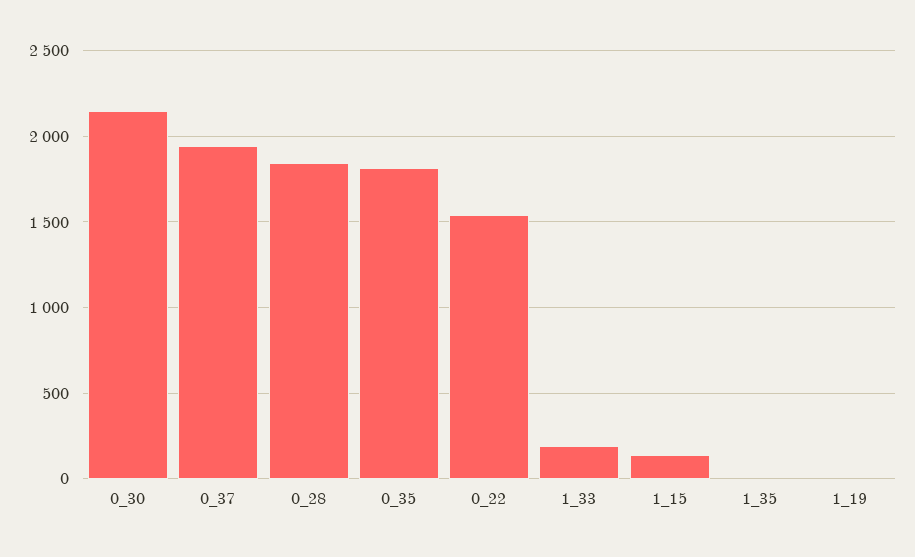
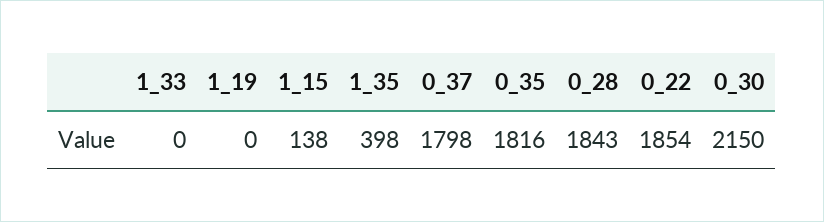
0_37: 1950 -> 1798
0_22: 1550 -> 1854
1_33: 200 -> 0
1_35: 0 -> 398

